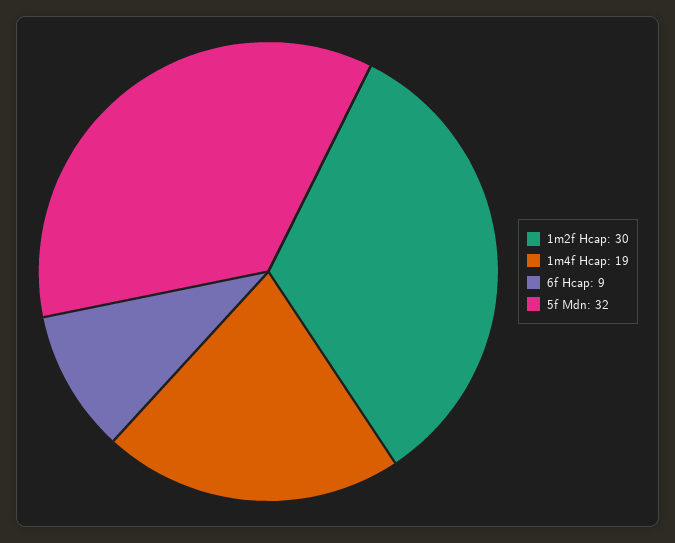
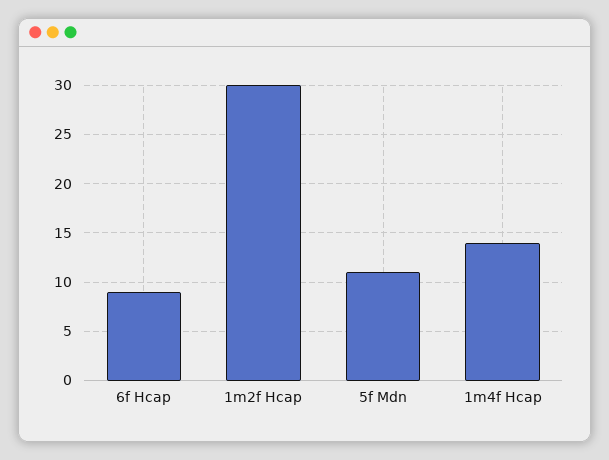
1m4f Hcap: 19 -> 14
5f Mdn: 32 -> 11

